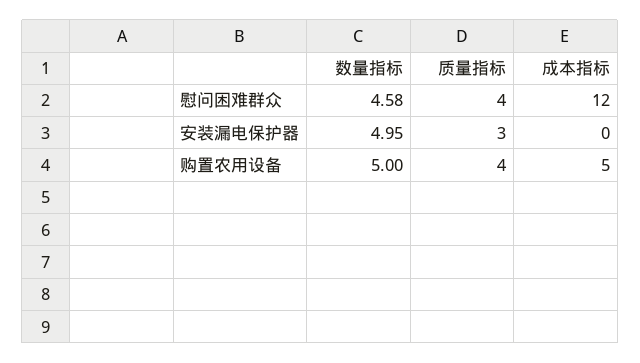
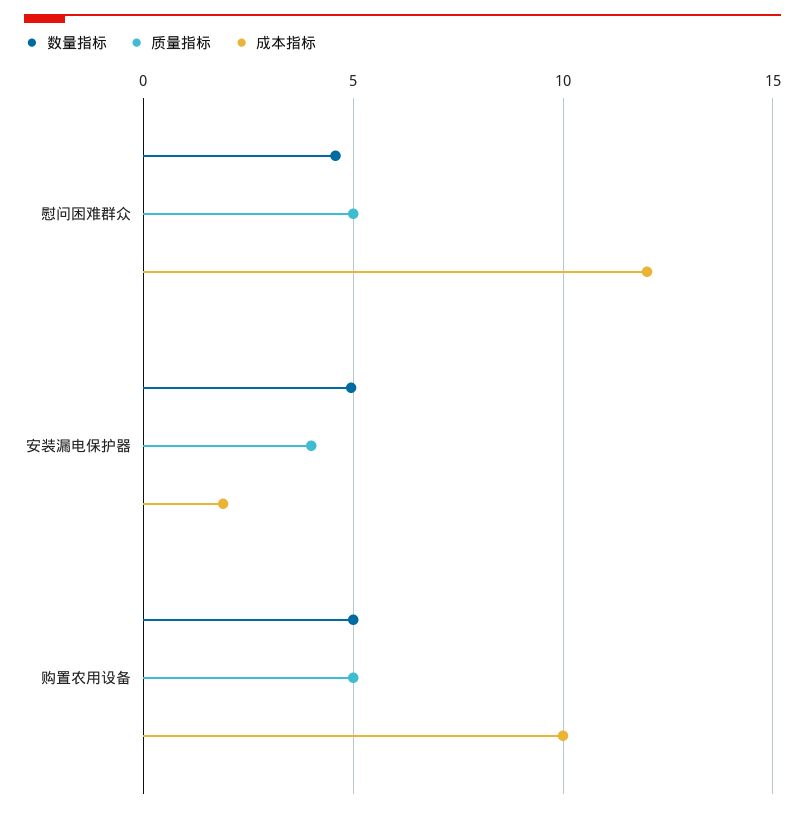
质量指标, 慰问困难群众: 4 -> 5
质量指标, 安装漏电保护器: 3 -> 4
成本指标, 安装漏电保护器: 0 -> 2
质量指标, 购置农用设备: 4 -> 5
成本指标, 购置农用设备: 5 -> 10

